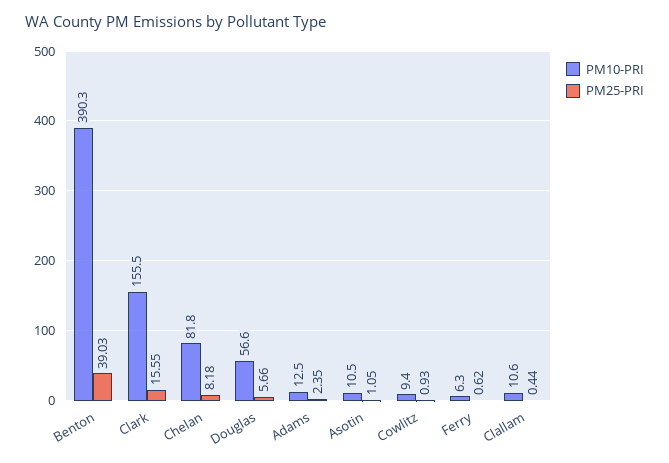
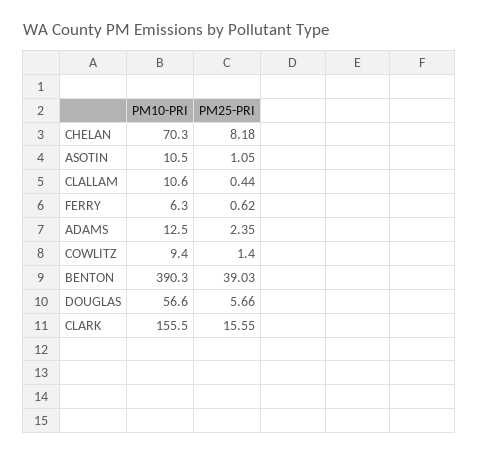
PM10-PRI, Chelan: 81.8 -> 70.3
PM25-PRI, Cowlitz: 0.93 -> 1.4

